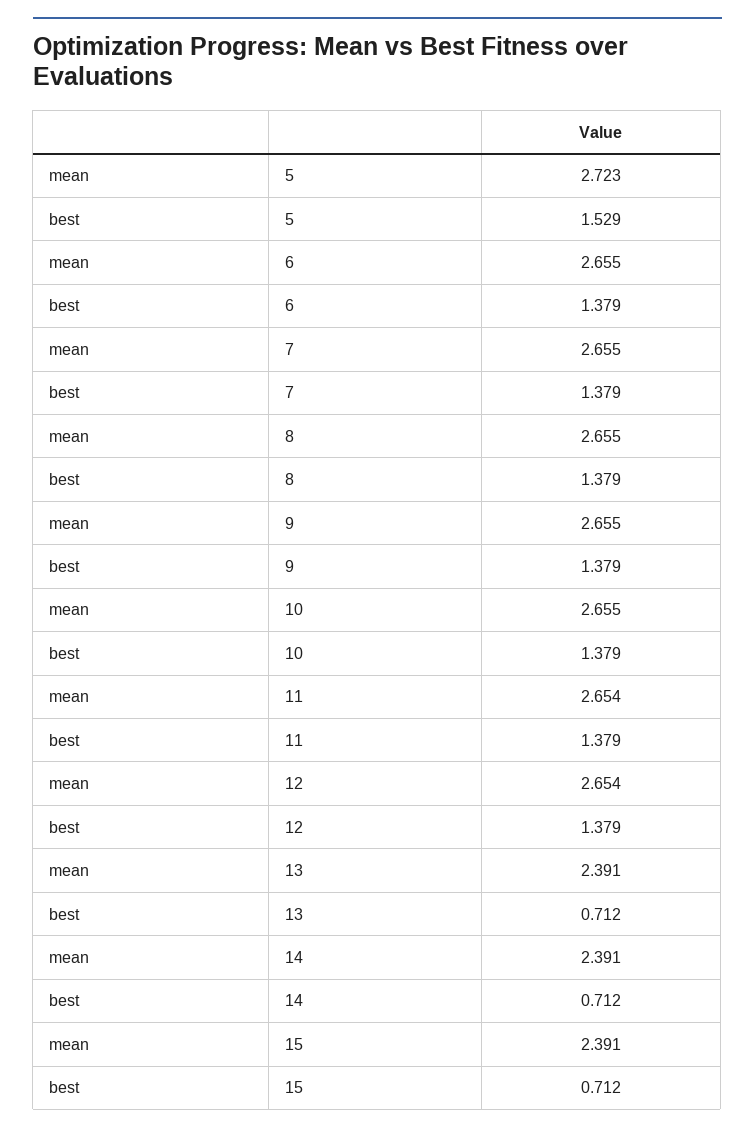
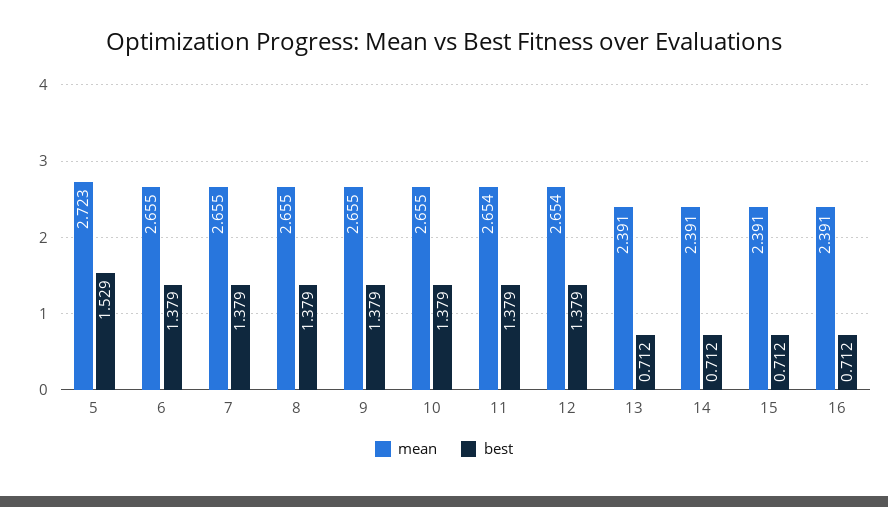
mean, 16: none -> 2.391
best, 16: none -> 0.712

